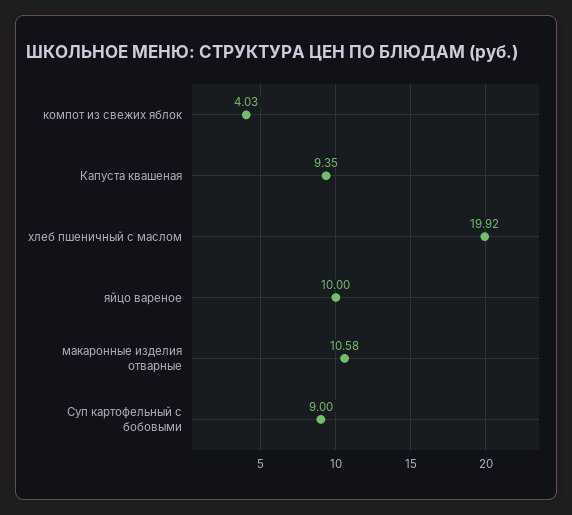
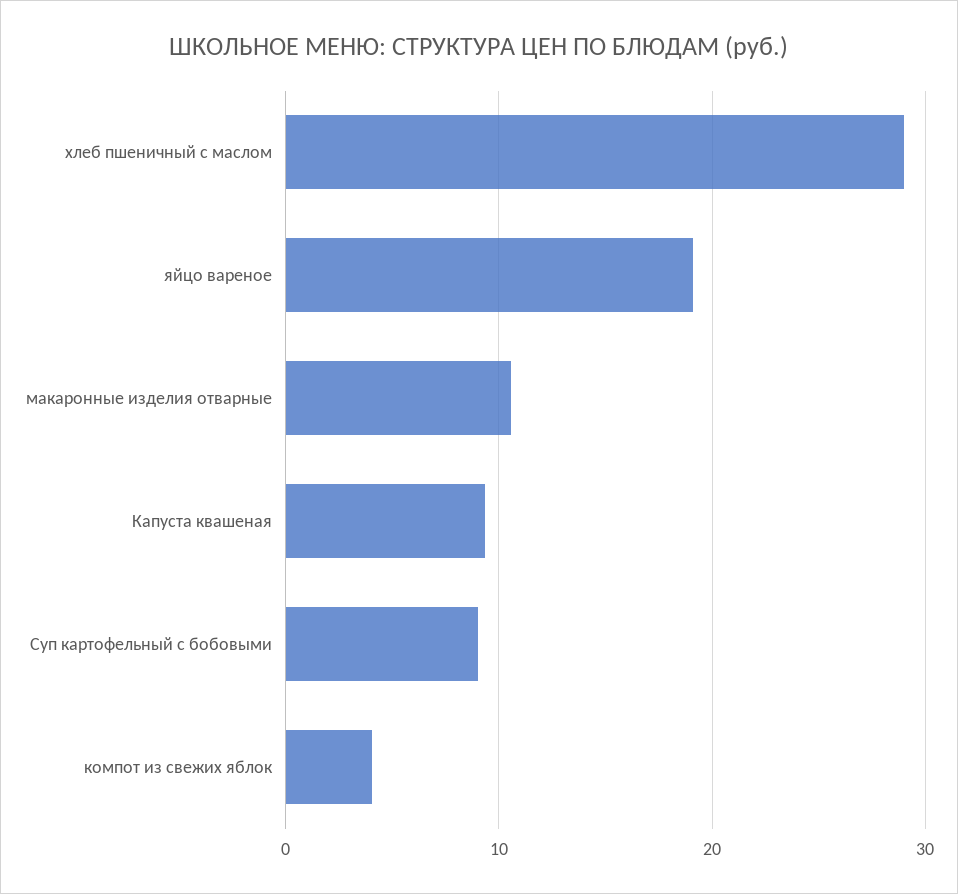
хлеб пшеничный с маслом: 19.92 -> 29
яйцо вареное: 10 -> 19

